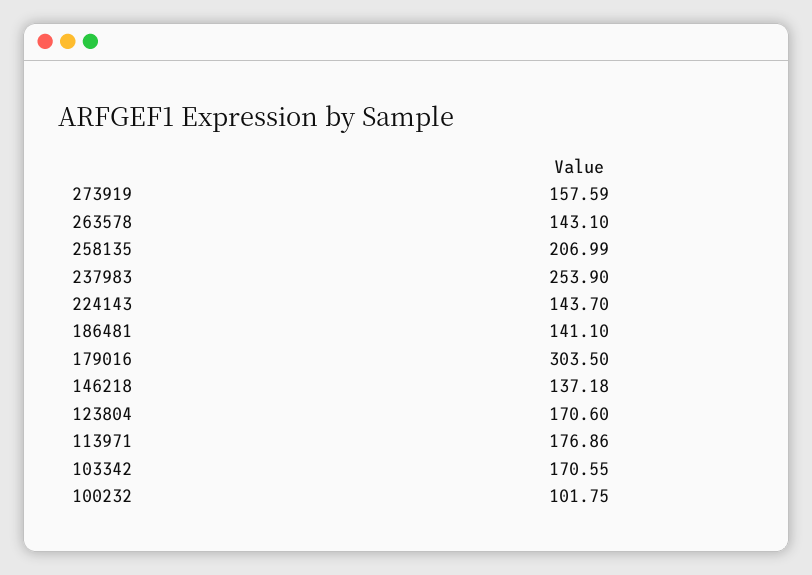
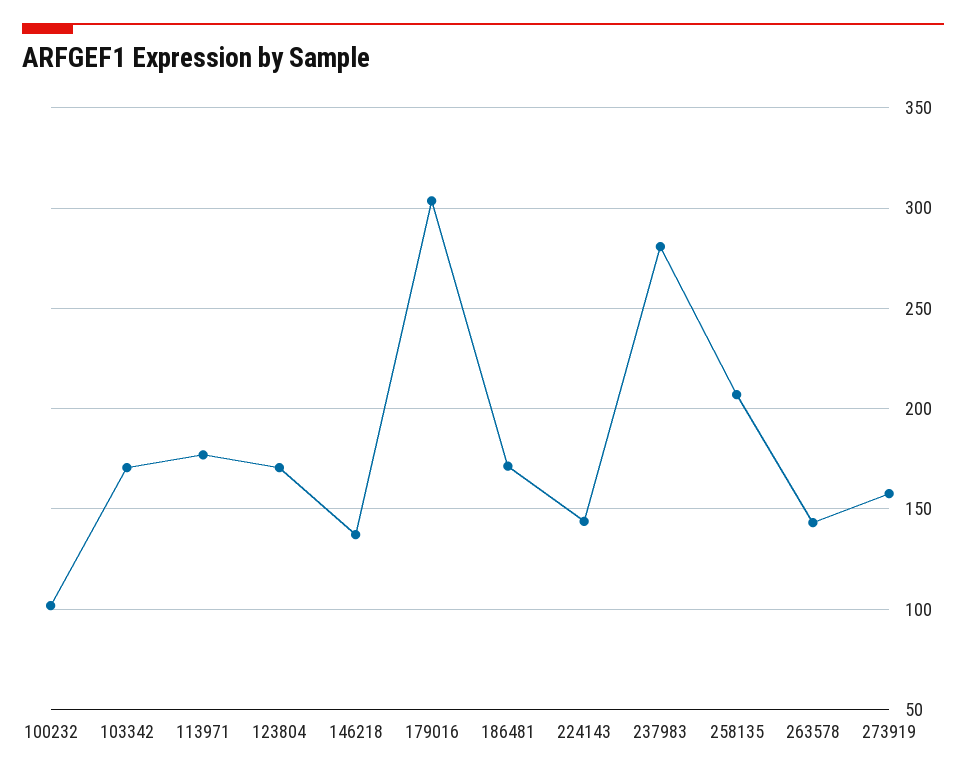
237983: 253.9 -> 280
186481: 141.1 -> 170

